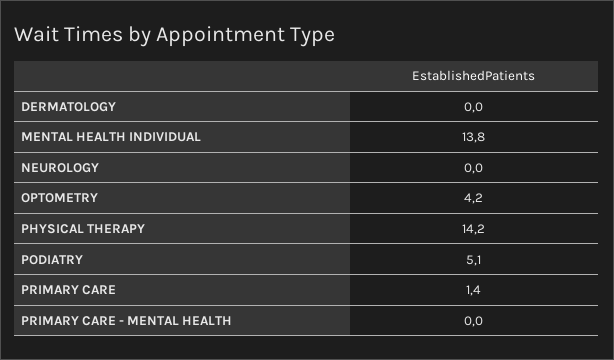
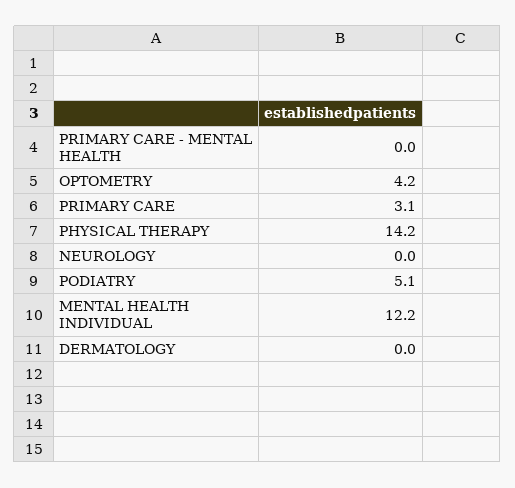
MENTAL HEALTH INDIVIDUAL: 13.8 -> 12.2
PRIMARY CARE: 1.4 -> 3.1

